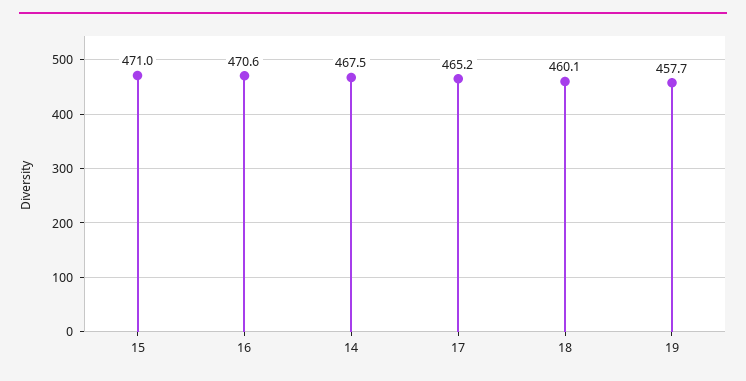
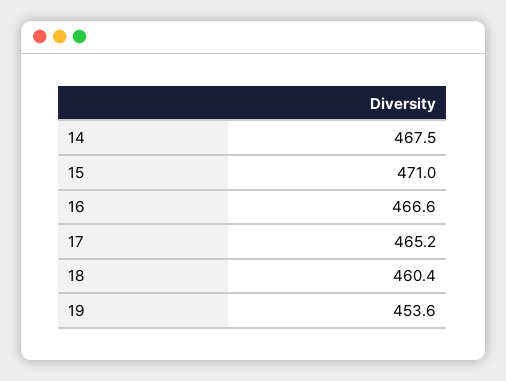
16: 470.6 -> 466.6
18: 460.1 -> 460.4
19: 457.7 -> 453.6

